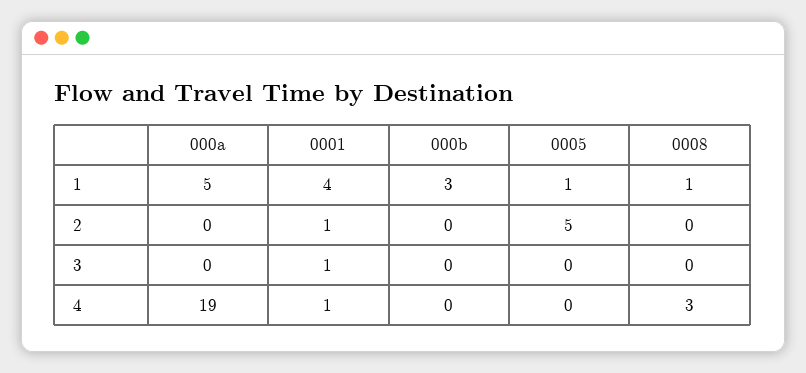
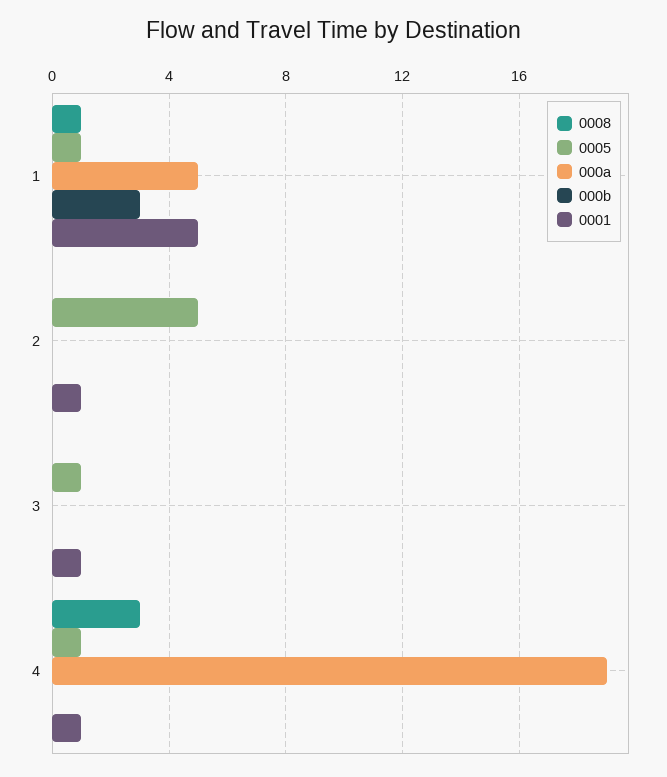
0001, 1: 4 -> 5
0005, 3: 0 -> 1
0005, 4: 0 -> 1

